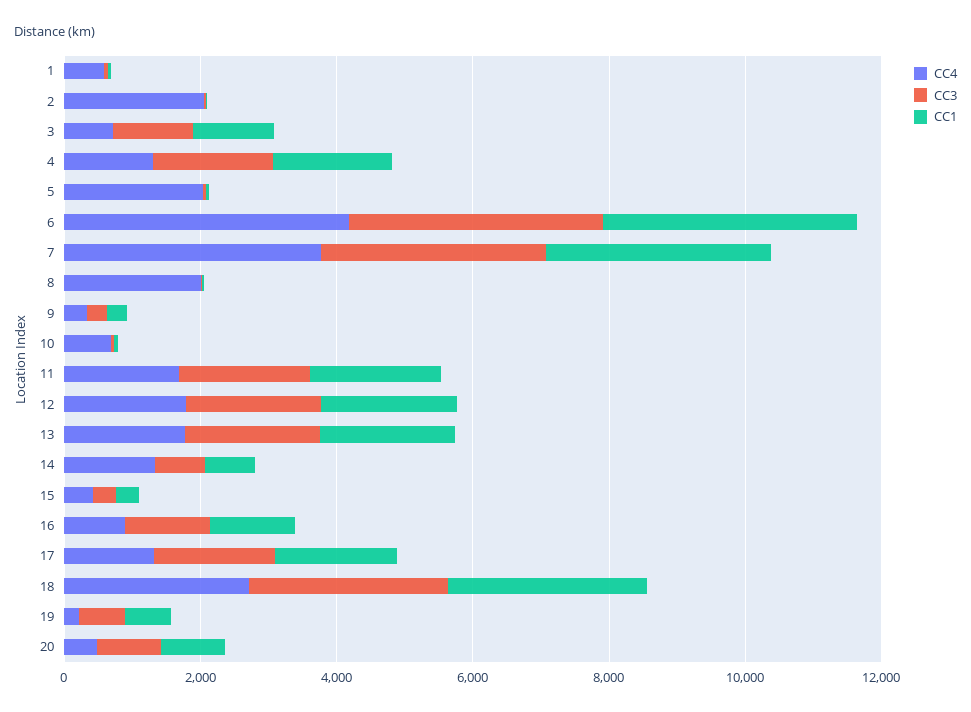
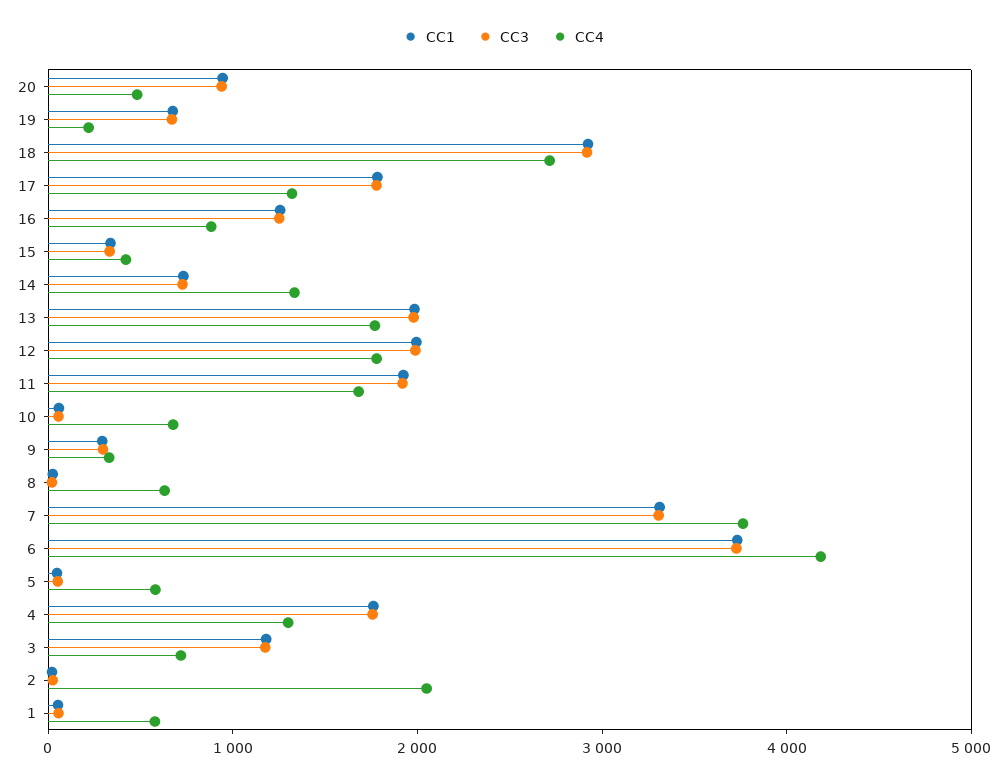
CC4, 5: 2000 -> 600
CC4, 8: 2000 -> 600

